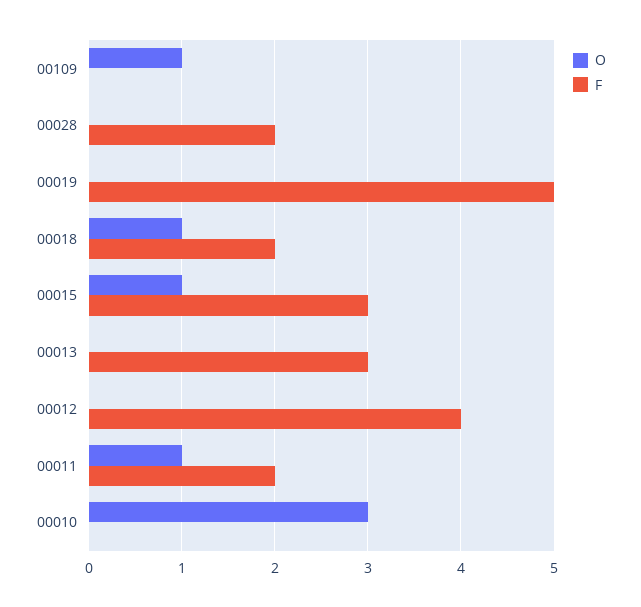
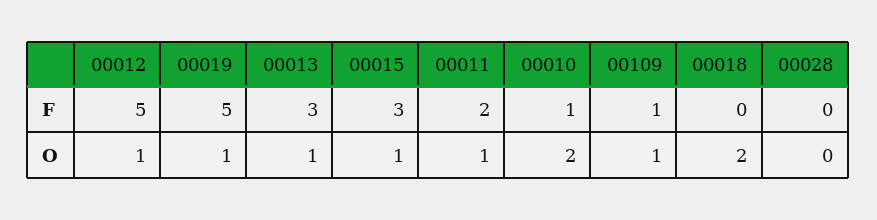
F, 00109: 0 -> 1
F, 00028: 2 -> 0
O, 00019: 0 -> 1
O, 00018: 1 -> 2
F, 00018: 2 -> 0
O, 00013: 0 -> 1
O, 00012: 0 -> 1
F, 00012: 4 -> 5
O, 00010: 3 -> 2
F, 00010: 0 -> 1

